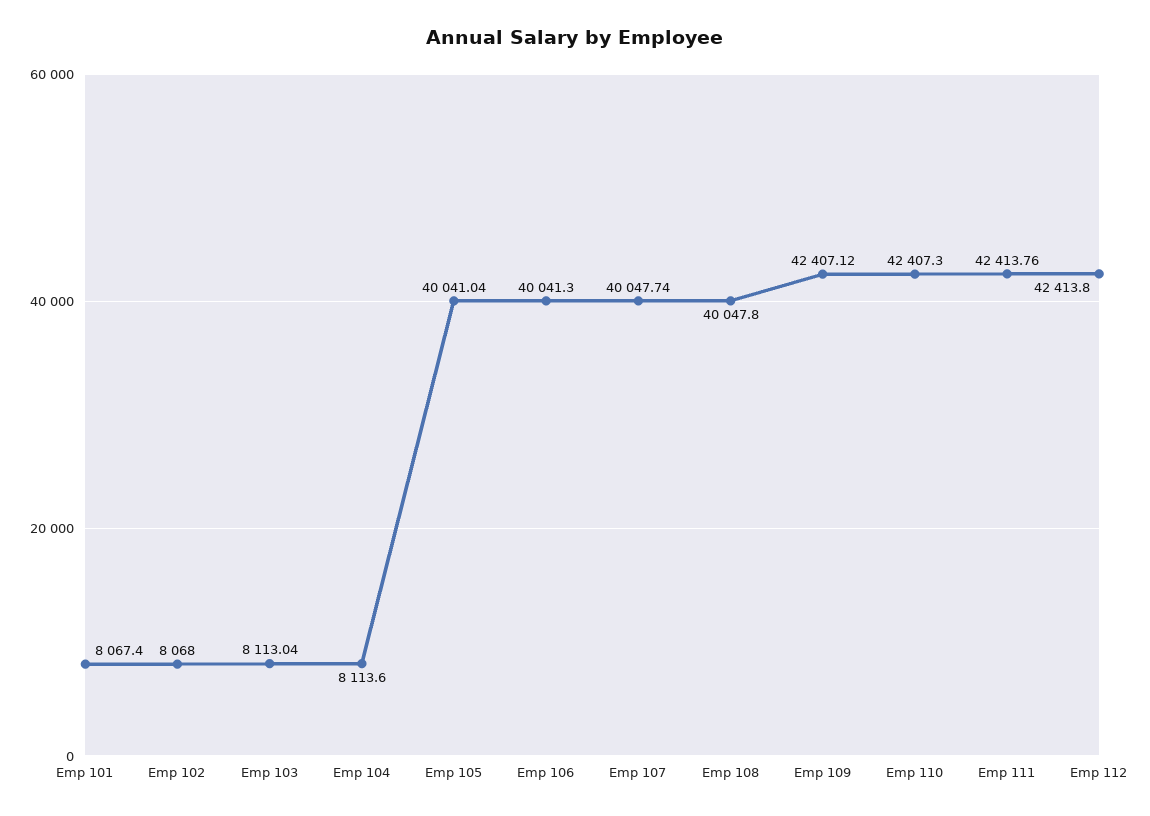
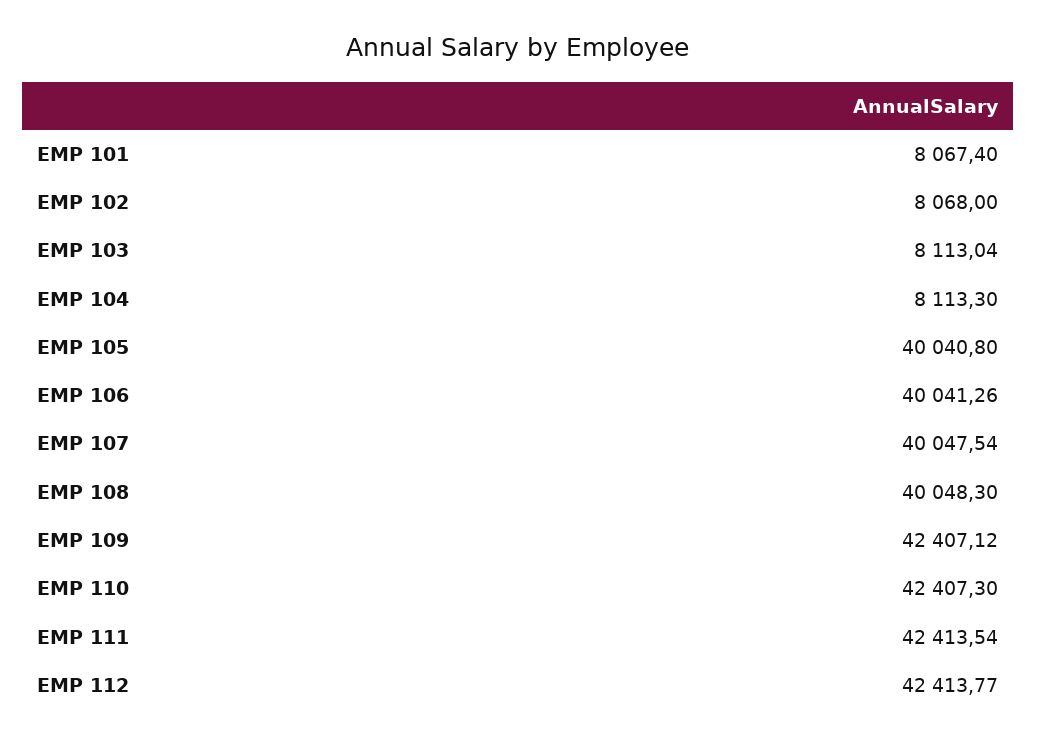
Emp 104: 8113.6 -> 8113.3
Emp 105: 40041.04 -> 40040.8
Emp 106: 40041.3 -> 40041.26
Emp 107: 40047.74 -> 40047.54
Emp 108: 40047.8 -> 40048.3
Emp 111: 42413.76 -> 42413.54
Emp 112: 42413.8 -> 42413.77

